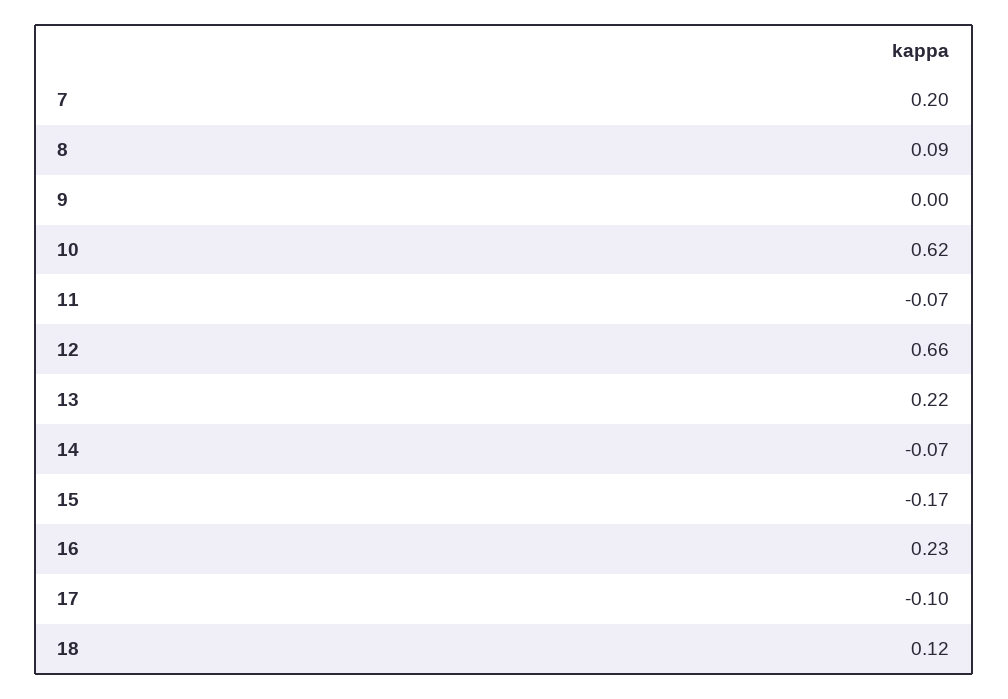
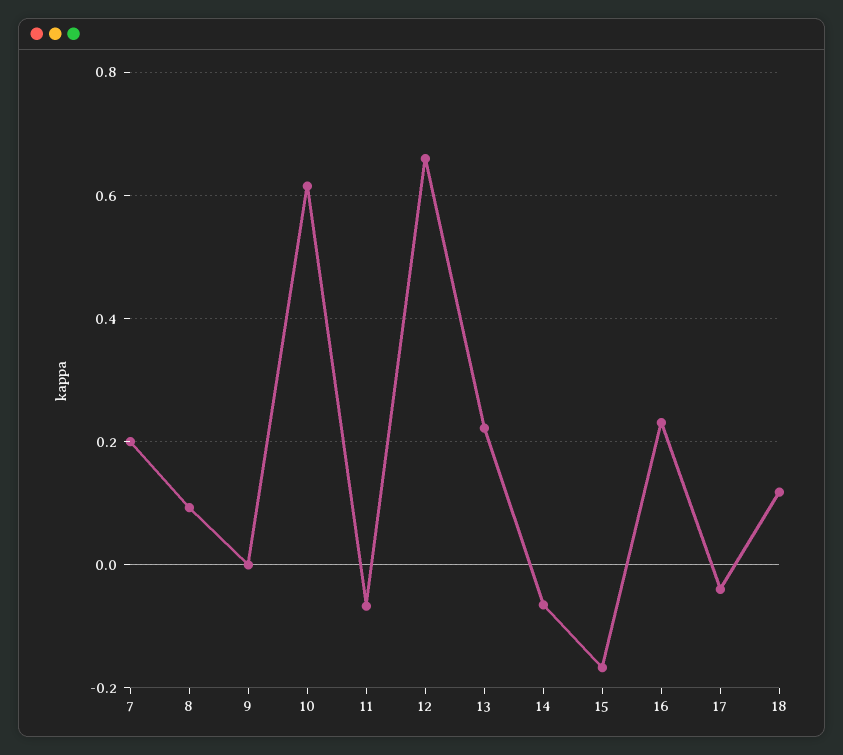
17: -0.1 -> -0.04

